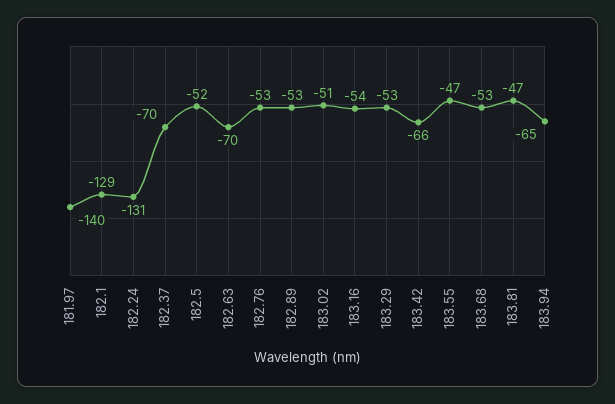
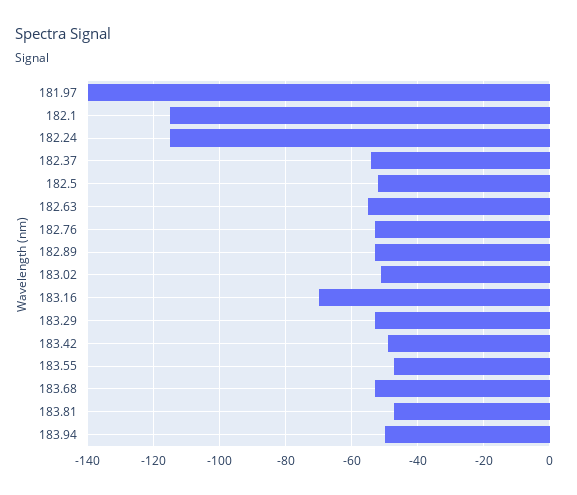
182.1: -129 -> -115
182.24: -131 -> -115
182.37: -70 -> -55
182.63: -70 -> -55
183.16: -54 -> -70
183.42: -66 -> -50
183.94: -65 -> -50

